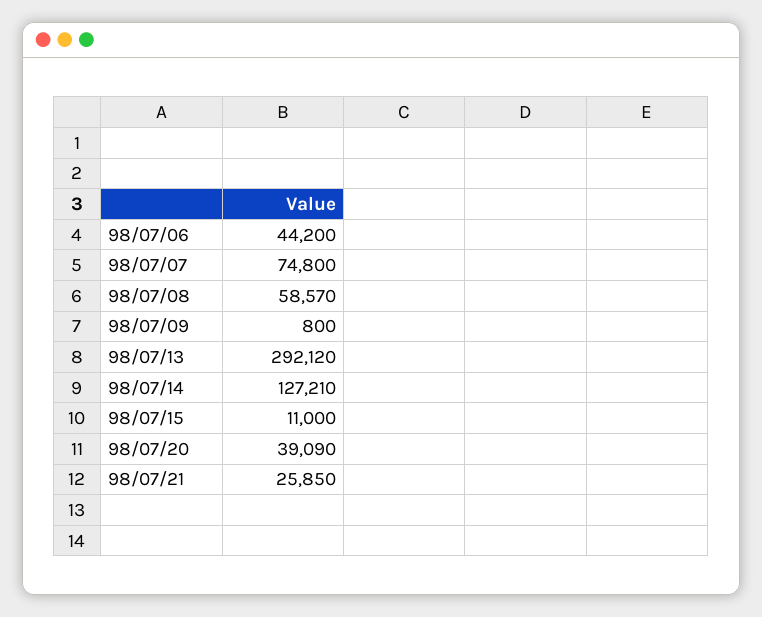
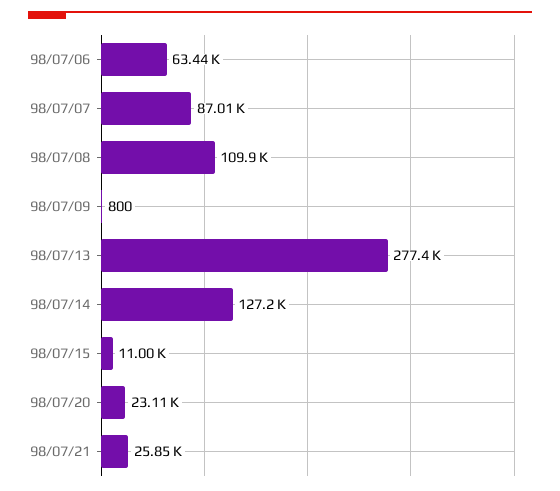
98/07/06: 44200 -> 63440
98/07/07: 74800 -> 87010
98/07/08: 58570 -> 109900
98/07/13: 292120 -> 277400
98/07/20: 39090 -> 23110

